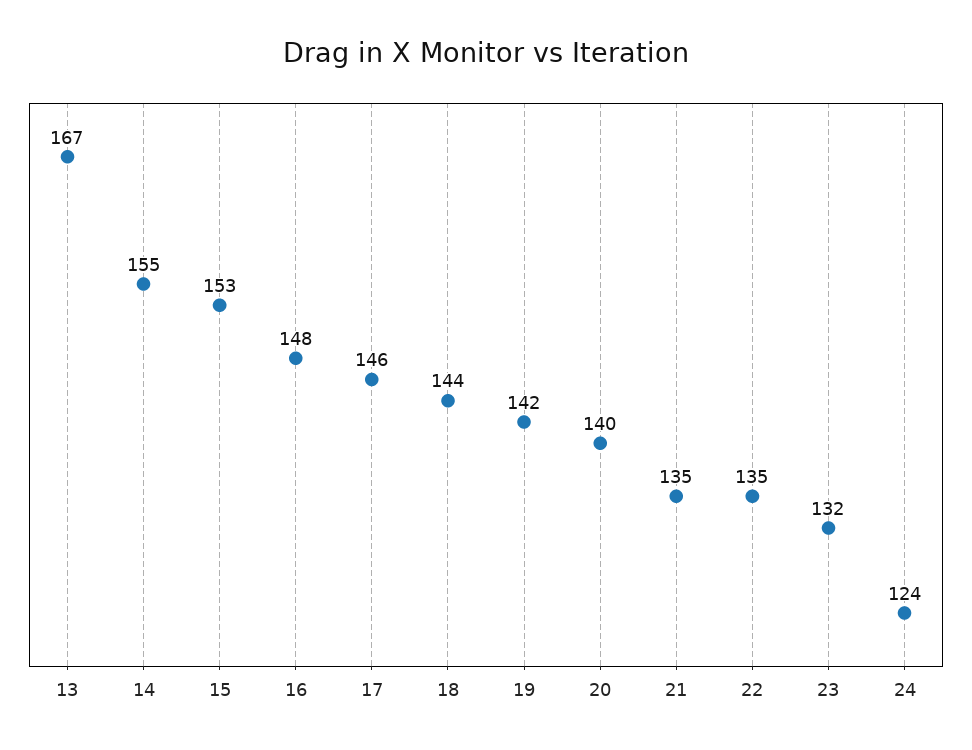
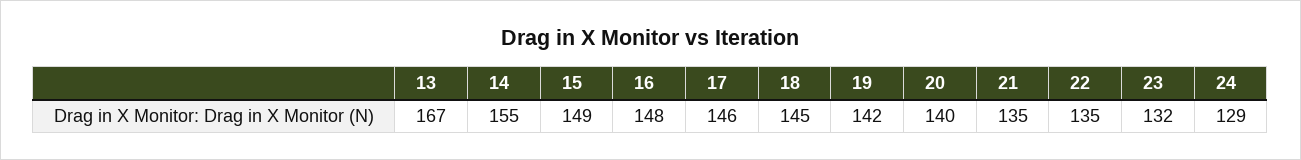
15: 153 -> 149
18: 144 -> 145
24: 124 -> 129

